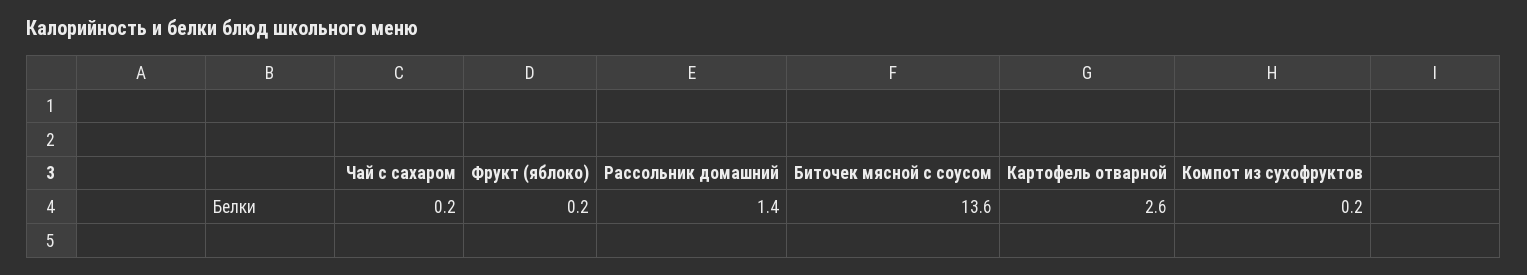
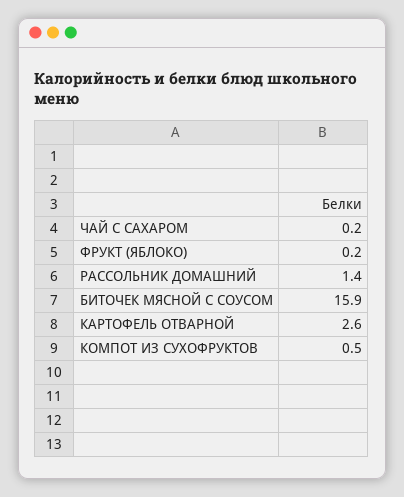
Биточек мясной с соусом: 13.6 -> 15.9
Компот из сухофруктов: 0.2 -> 0.5

